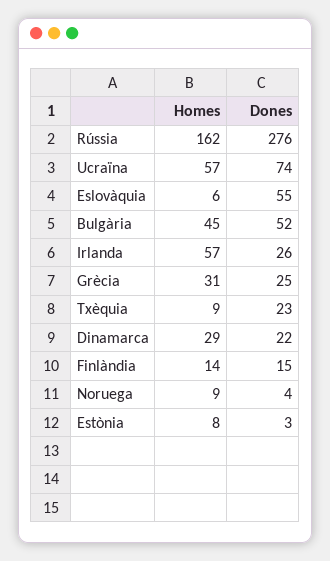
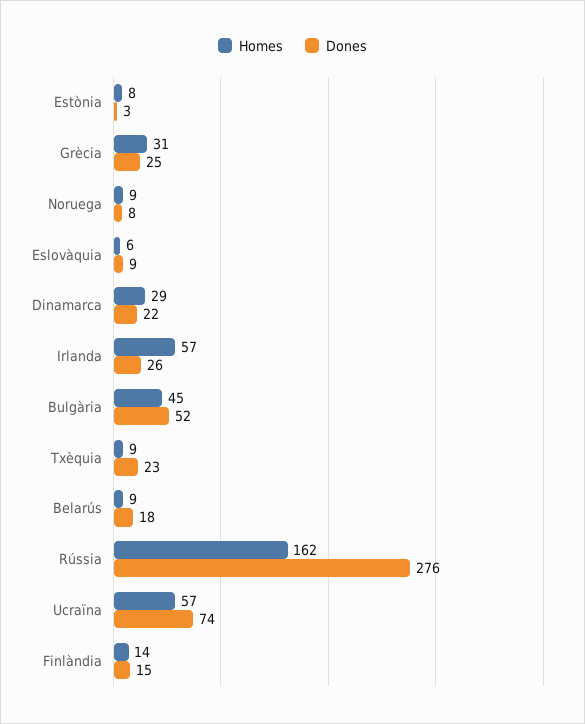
Dones, Eslovàquia: 55 -> 9
Dones, Noruega: 4 -> 8
Homes, Belarús: none -> 9
Dones, Belarús: none -> 18

